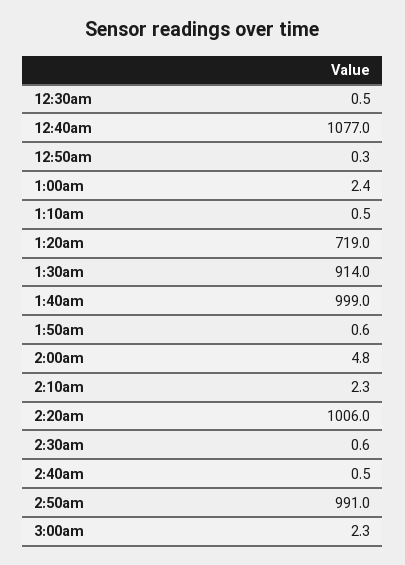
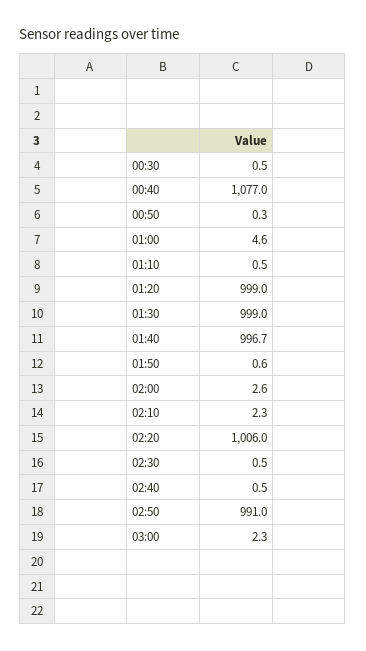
1:00am: 2.4 -> 4.6
1:20am: 719 -> 999
1:30am: 914 -> 999
1:40am: 999 -> 996.7
2:00am: 4.8 -> 2.6
2:30am: 0.6 -> 0.5

